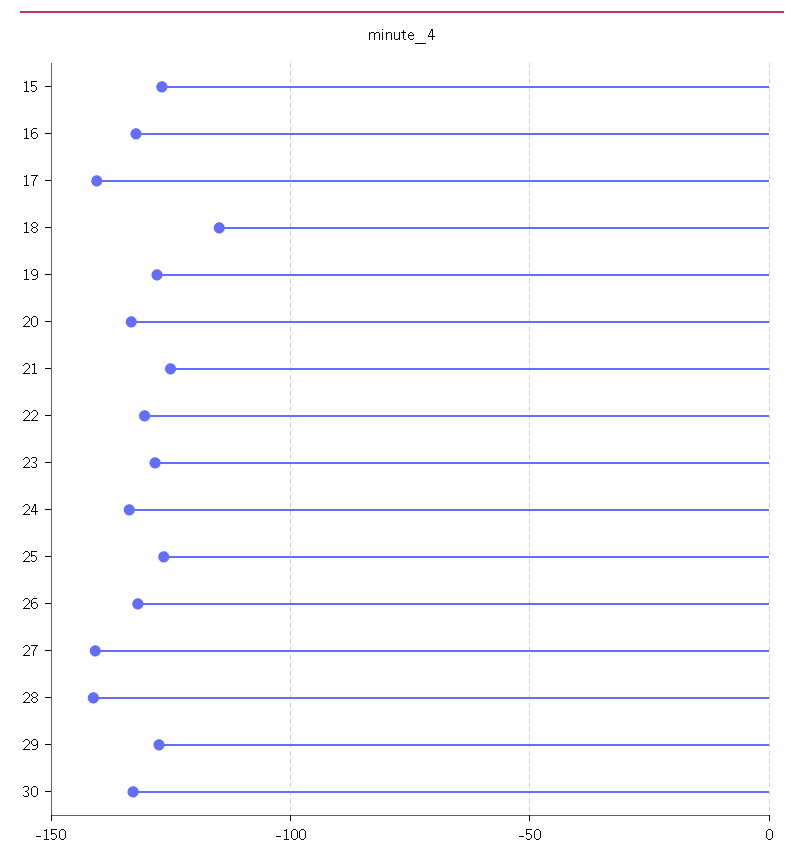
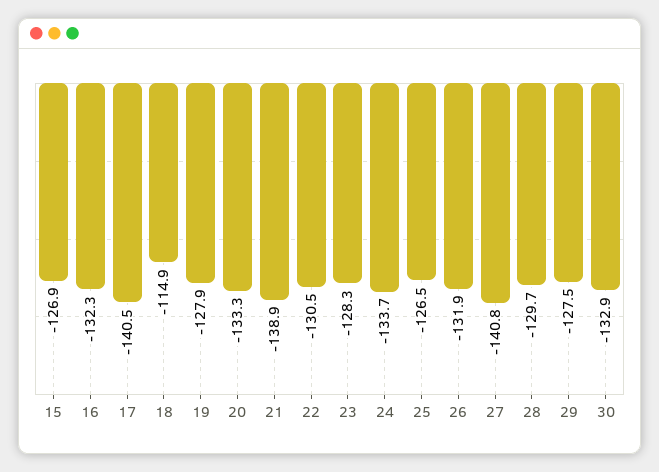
21: -125 -> -138.9
28: -140 -> -129.7

